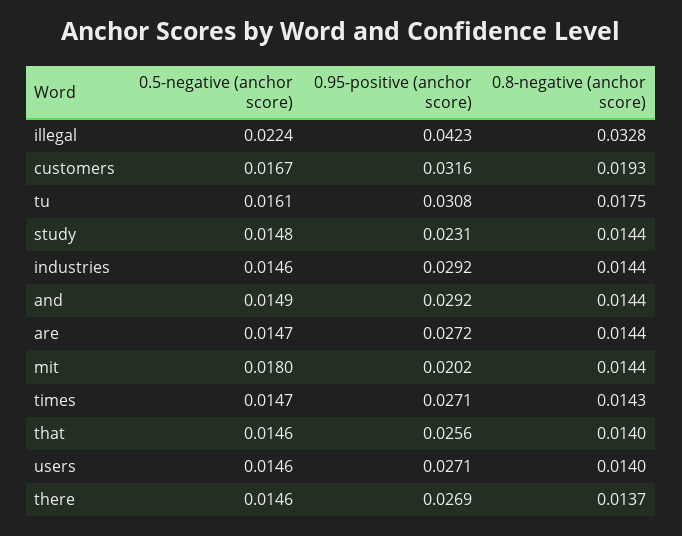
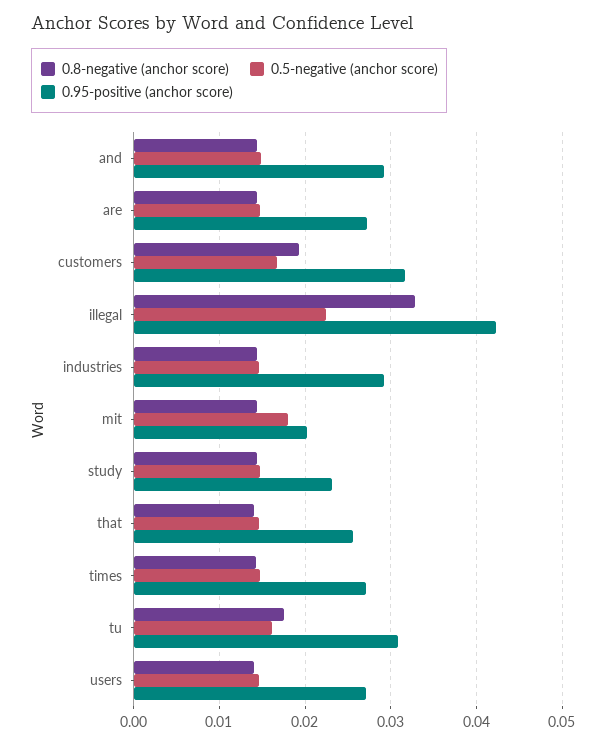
0.5-negative (anchor score), there: 0.0146 -> none
0.95-positive (anchor score), there: 0.0269 -> none
0.8-negative (anchor score), there: 0.0137 -> none

